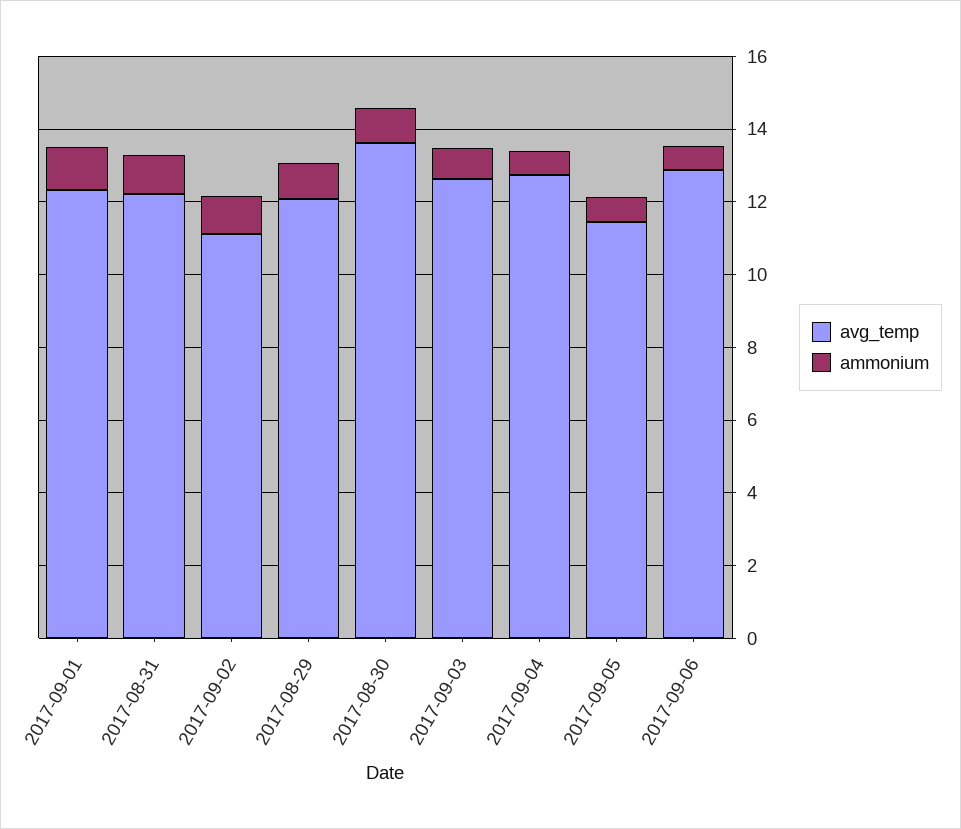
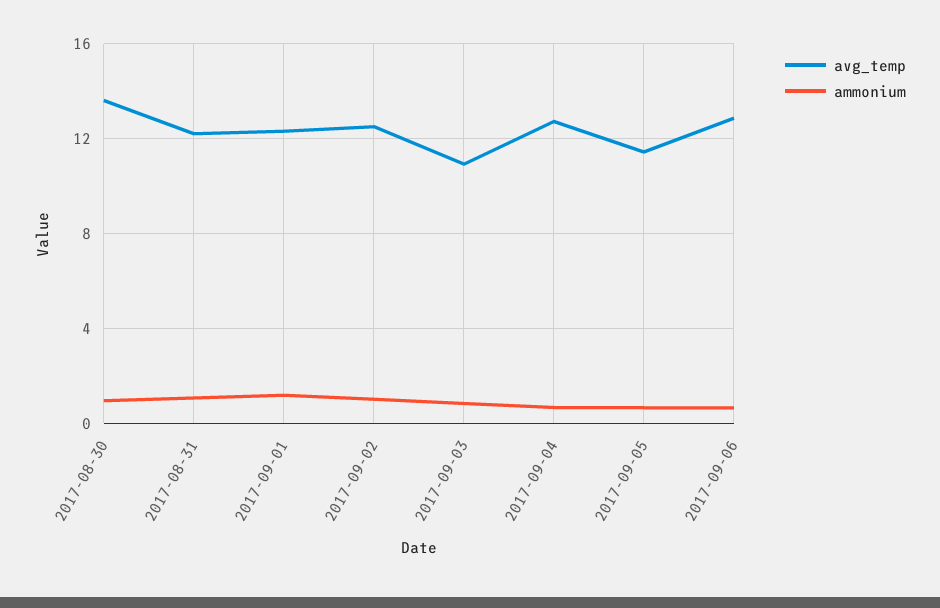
avg_temp, 2017-09-02: 11 -> 12.5
avg_temp, 2017-08-29: 12 -> none
ammonium, 2017-08-29: 1 -> none
avg_temp, 2017-09-03: 12.5 -> 11

